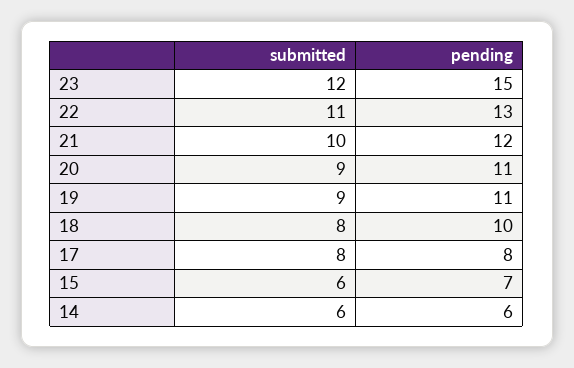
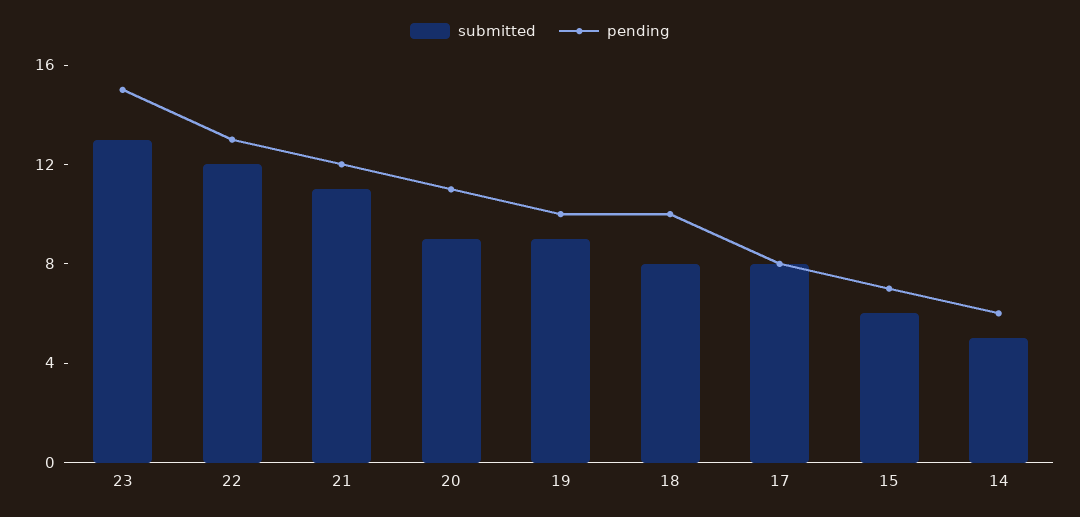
submitted, 23: 12 -> 13
submitted, 22: 11 -> 12
submitted, 21: 10 -> 11
pending, 19: 11 -> 10
submitted, 14: 6 -> 5

